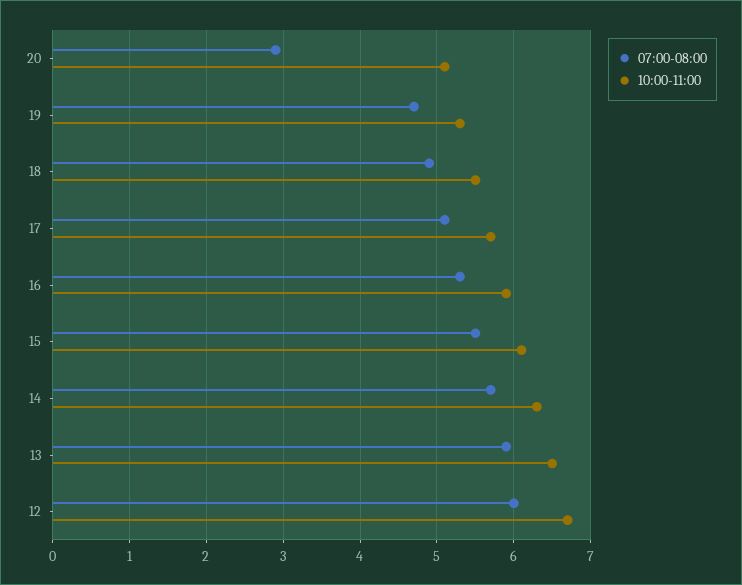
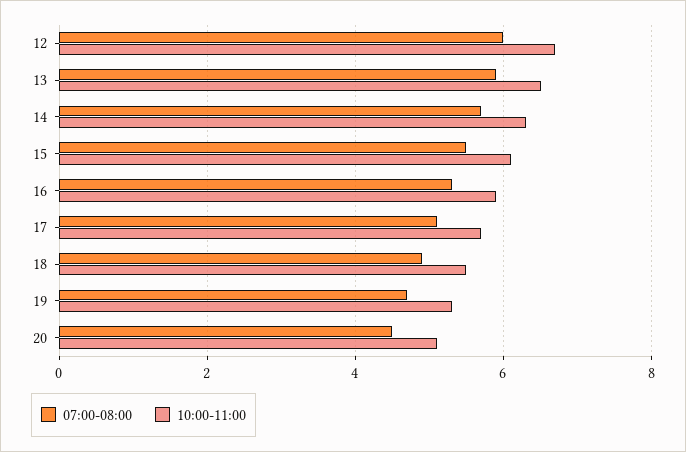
07:00-08:00, 20: 2.9 -> 4.5

